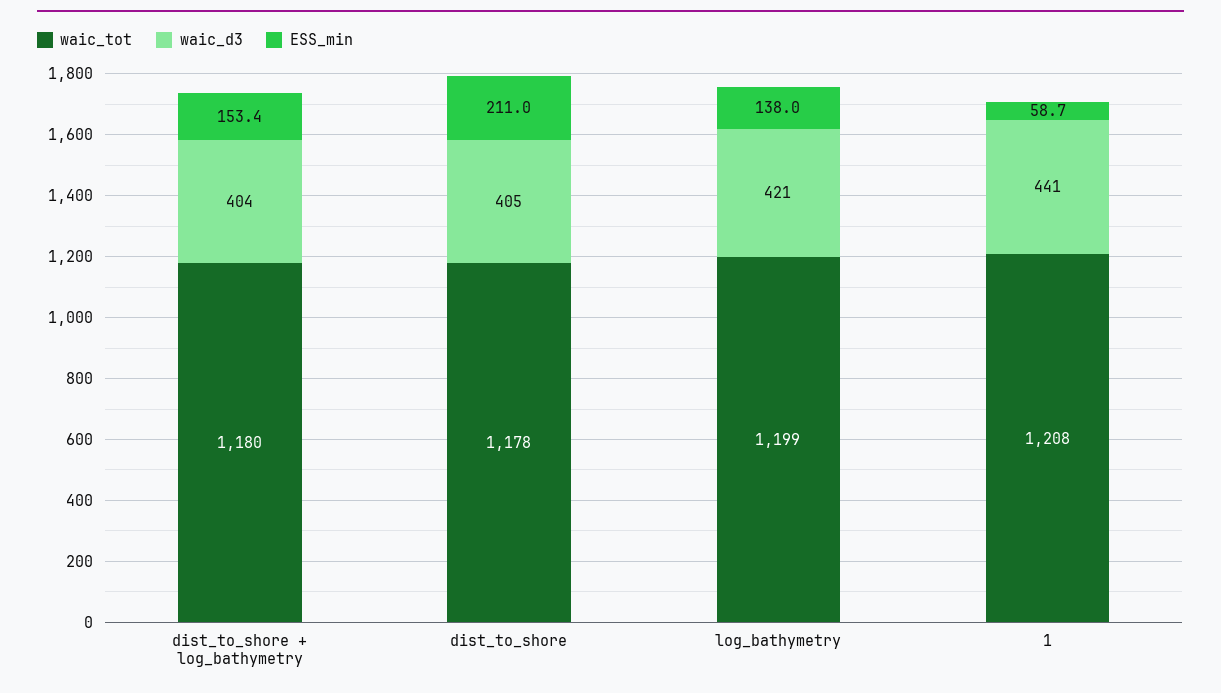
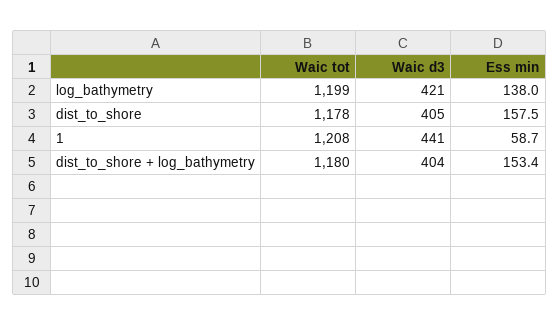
ESS_min, dist_to_shore: 211 -> 157.5

